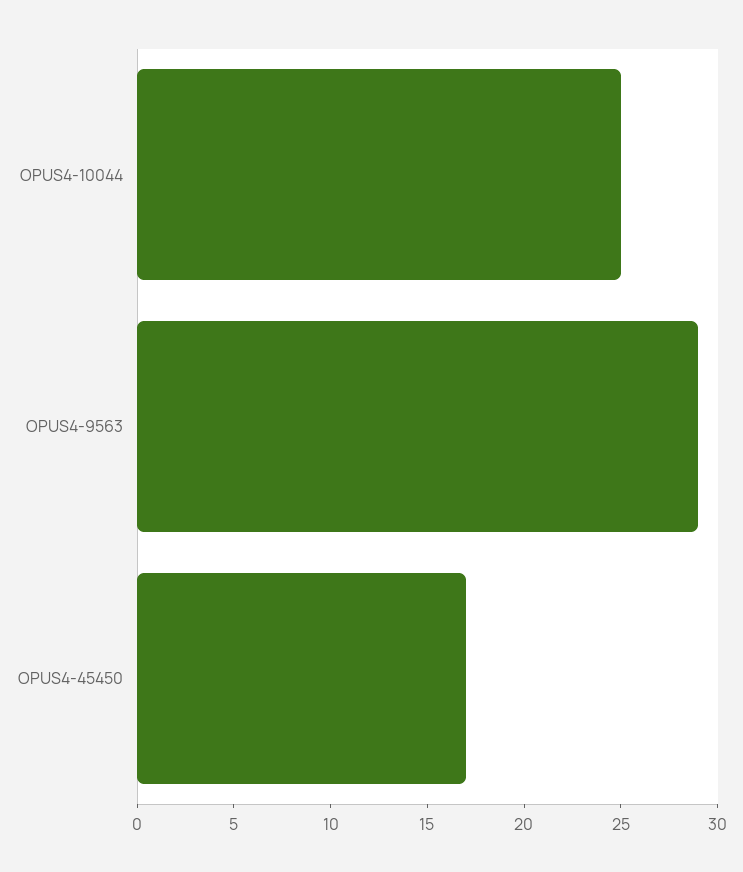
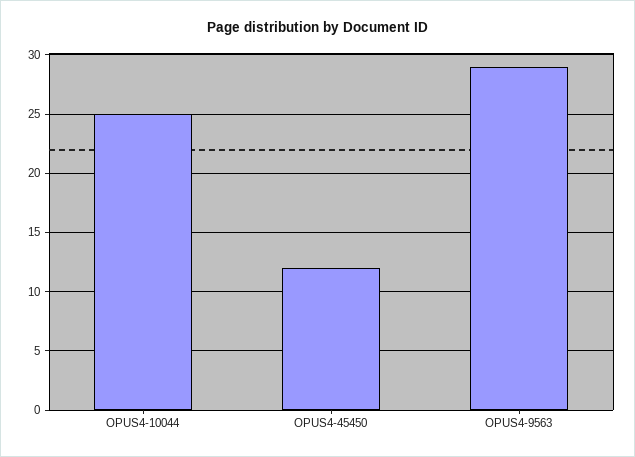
OPUS4-45450: 17 -> 12

